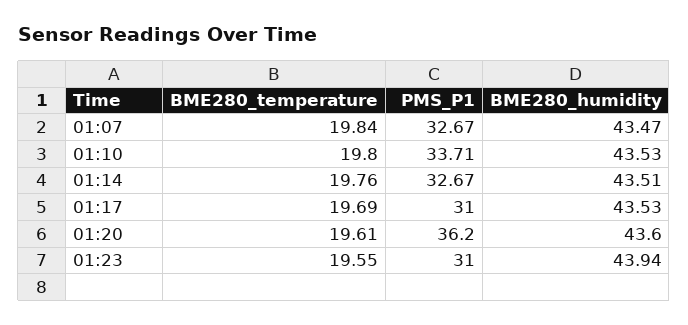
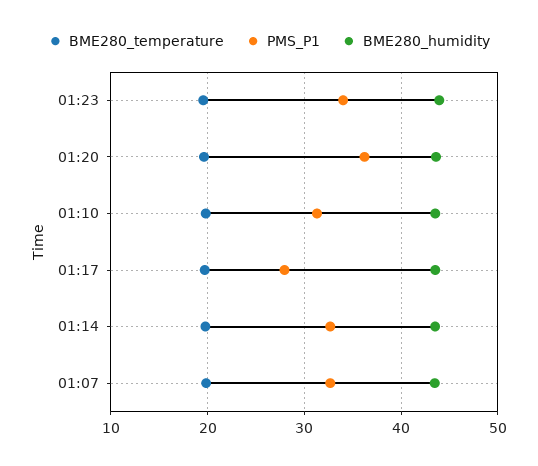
PMS_P1, 01:10: 33.71 -> 31
PMS_P1, 01:17: 31 -> 28
PMS_P1, 01:23: 31 -> 34

